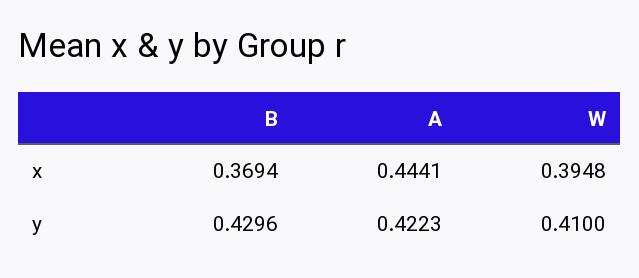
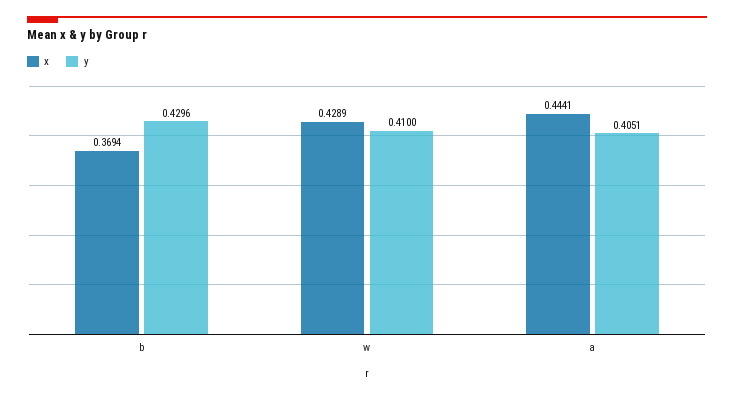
x, W: 0.3948 -> 0.4289
y, A: 0.4223 -> 0.4051

